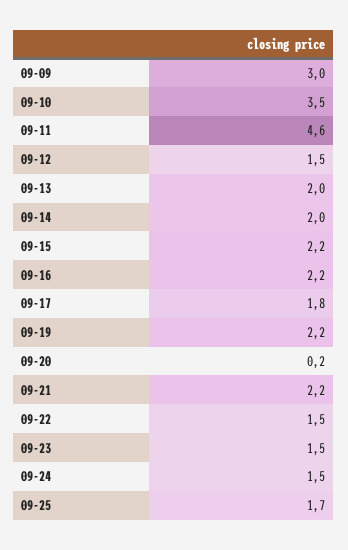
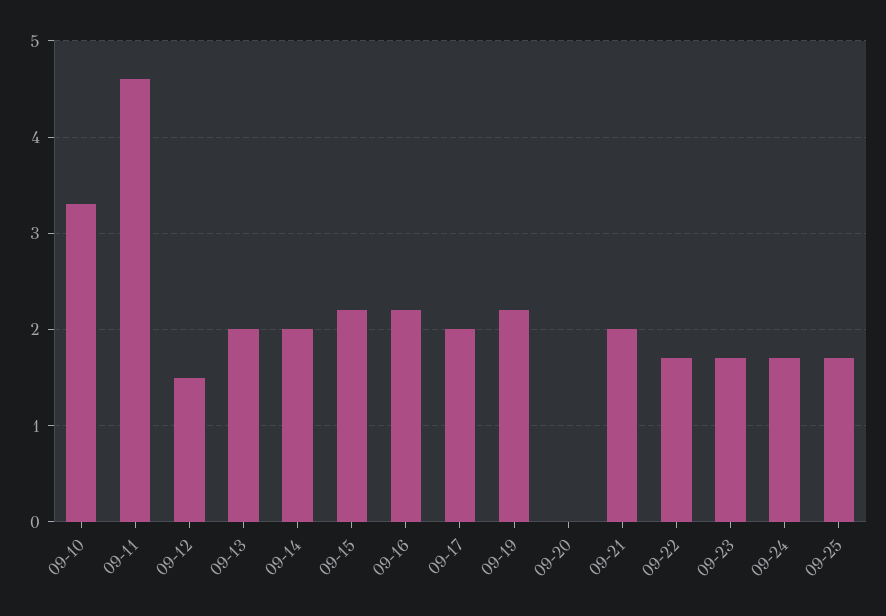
09-09: 3 -> none
09-10: 3.5 -> 3.3
09-17: 1.8 -> 2
09-20: 0.2 -> 0
09-21: 2.2 -> 2
09-22: 1.5 -> 1.7
09-23: 1.5 -> 1.7
09-24: 1.5 -> 1.7

